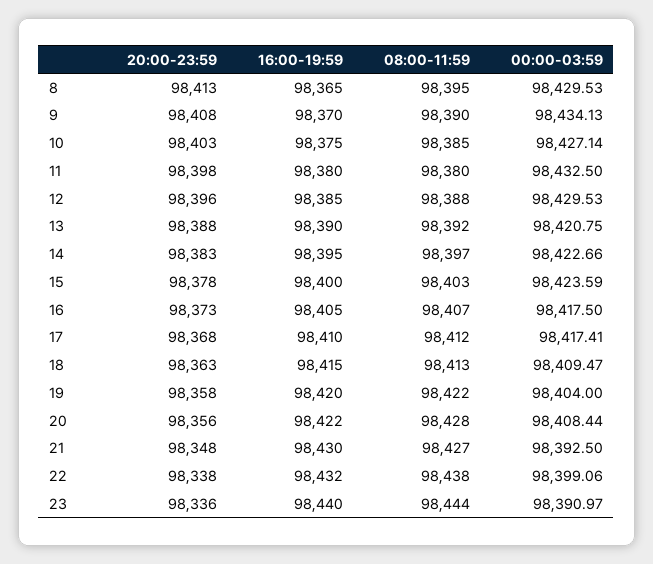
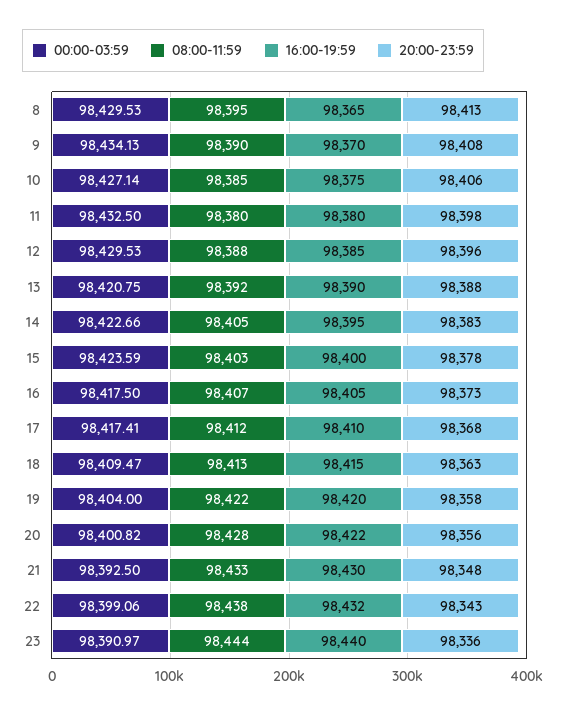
20:00-23:59, 10: 98403 -> 98406
08:00-11:59, 14: 98397 -> 98405
00:00-03:59, 20: 98408.44 -> 98400.82
08:00-11:59, 21: 98427 -> 98433
20:00-23:59, 22: 98338 -> 98343

